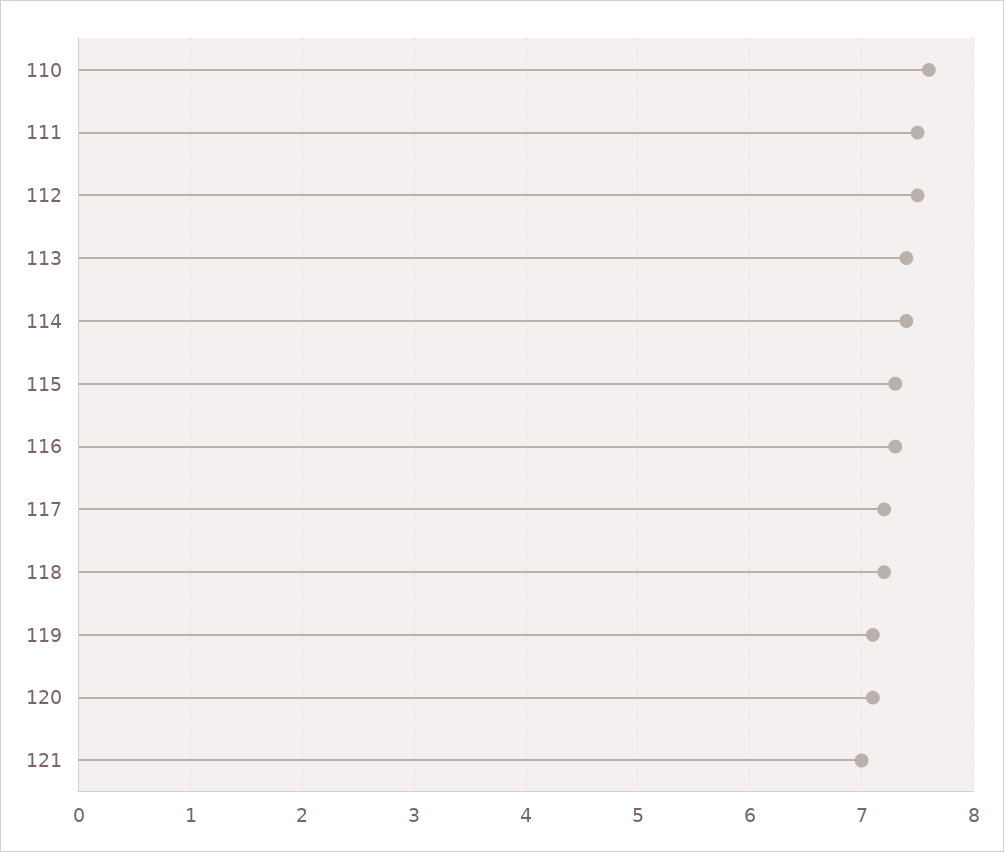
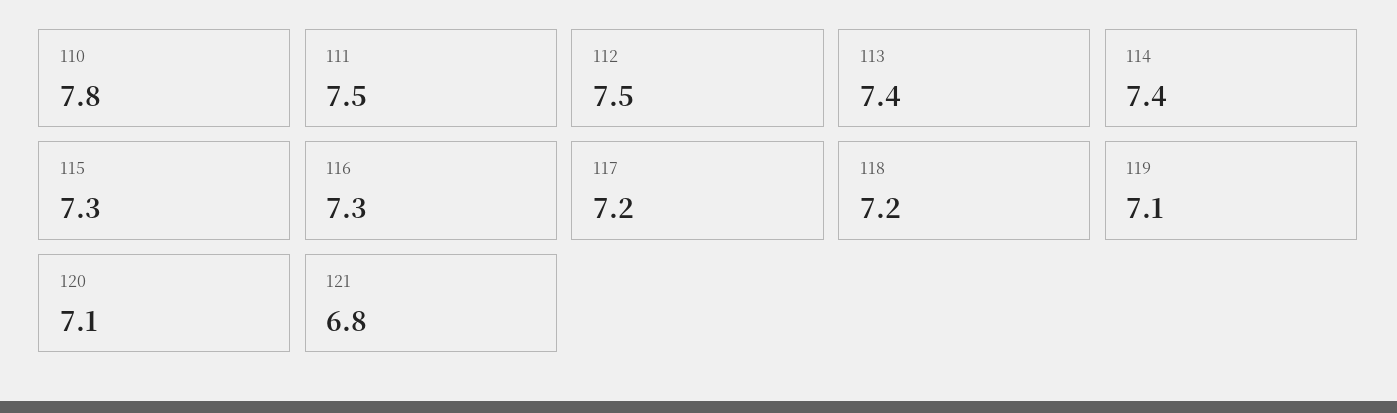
110: 7.6 -> 7.8
121: 7 -> 6.8

